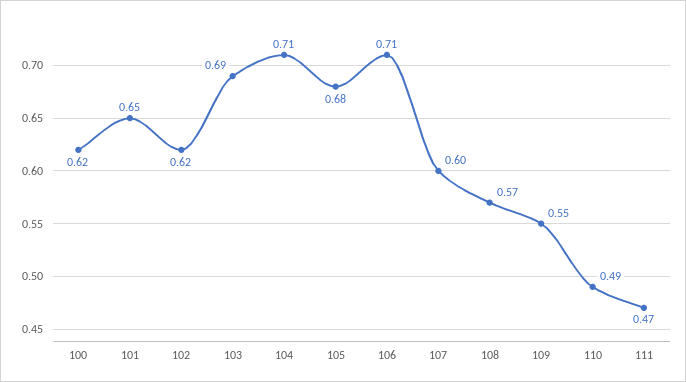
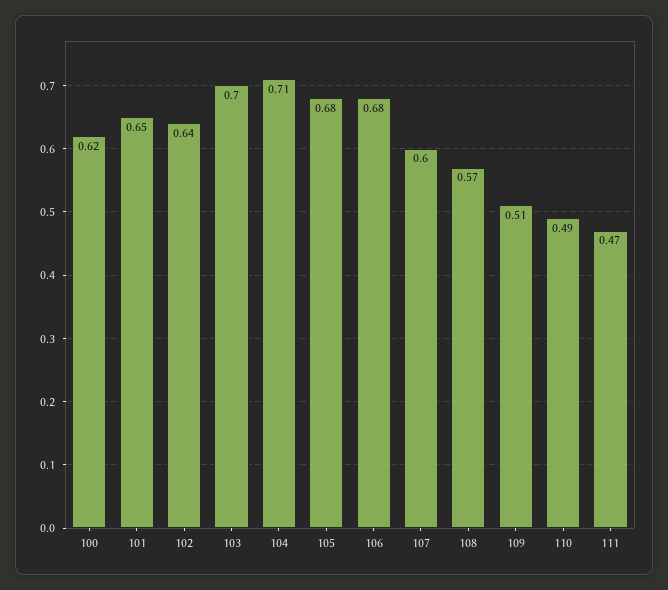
102: 0.62 -> 0.64
103: 0.69 -> 0.7
106: 0.71 -> 0.68
109: 0.55 -> 0.51

